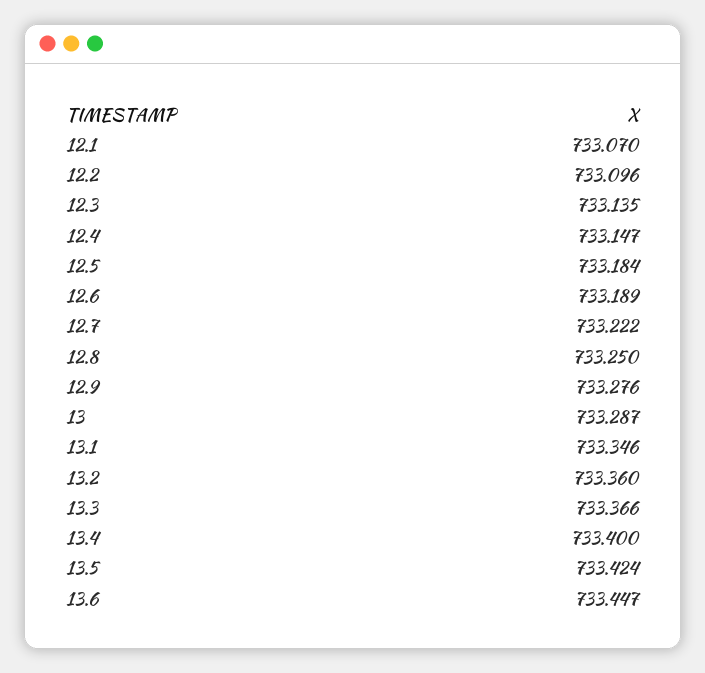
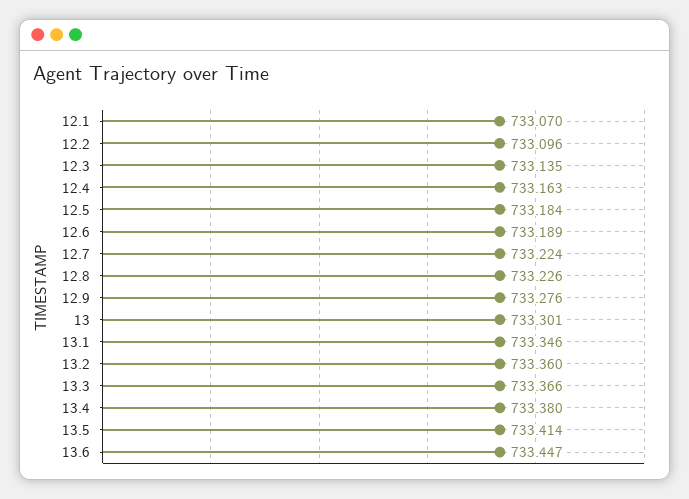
12.4: 733.147 -> 733.163
12.7: 733.222 -> 733.224
12.8: 733.25 -> 733.226
13: 733.287 -> 733.301
13.4: 733.4 -> 733.38
13.5: 733.424 -> 733.414

